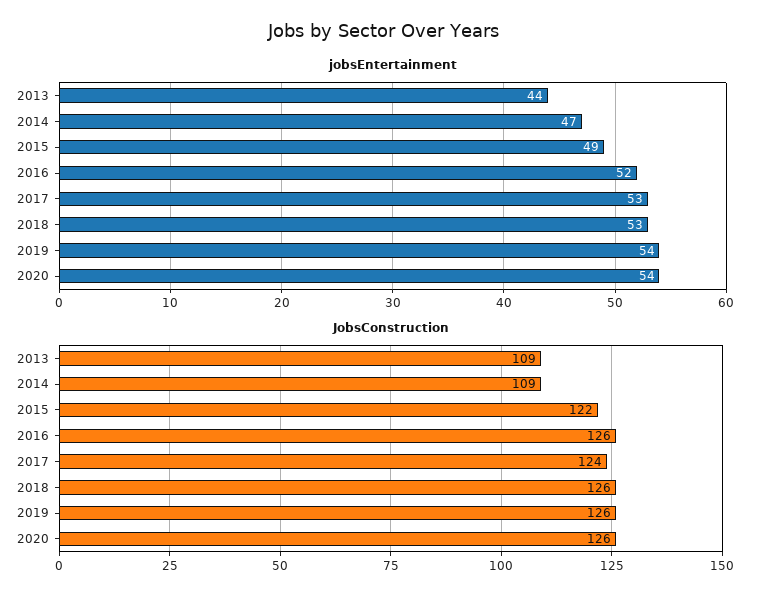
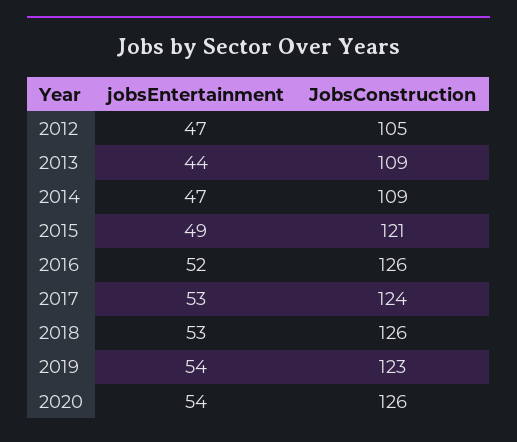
JobsConstruction, 2015: 122 -> 121
JobsConstruction, 2019: 126 -> 123
jobsEntertainment, 2012: none -> 47
JobsConstruction, 2012: none -> 105

